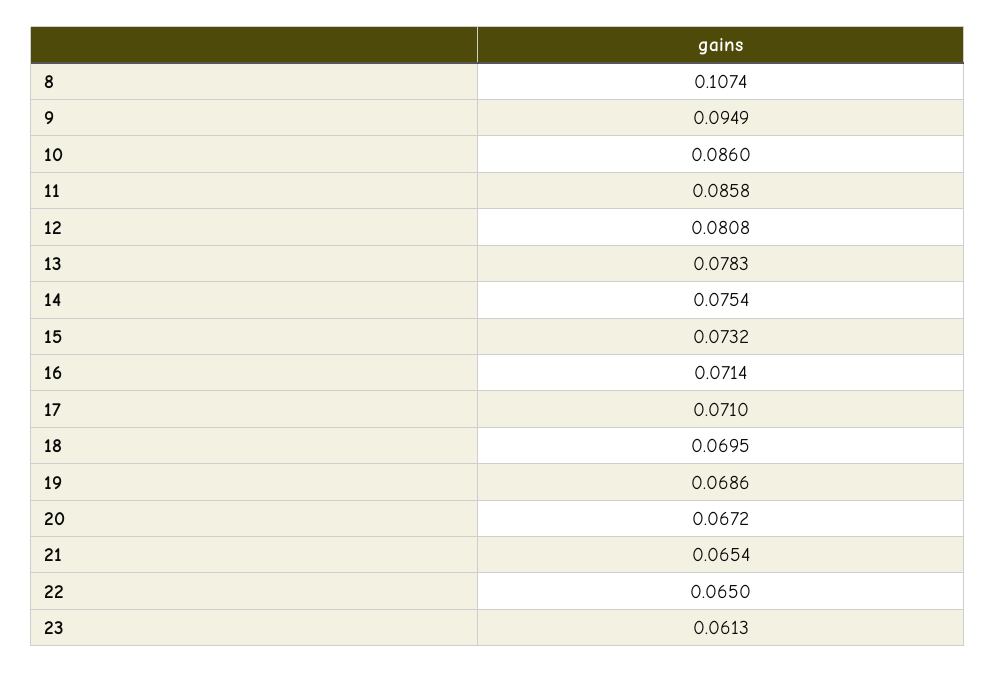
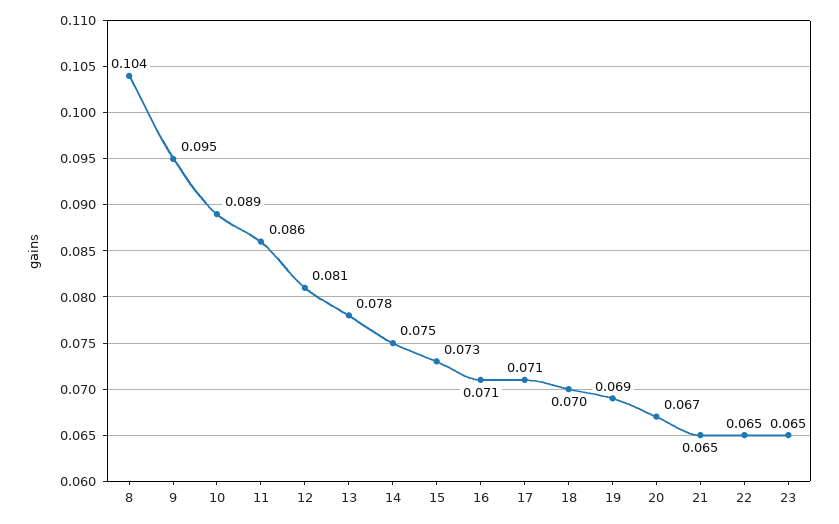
8: 0.1074 -> 0.104
10: 0.086 -> 0.089
23: 0.0613 -> 0.065

